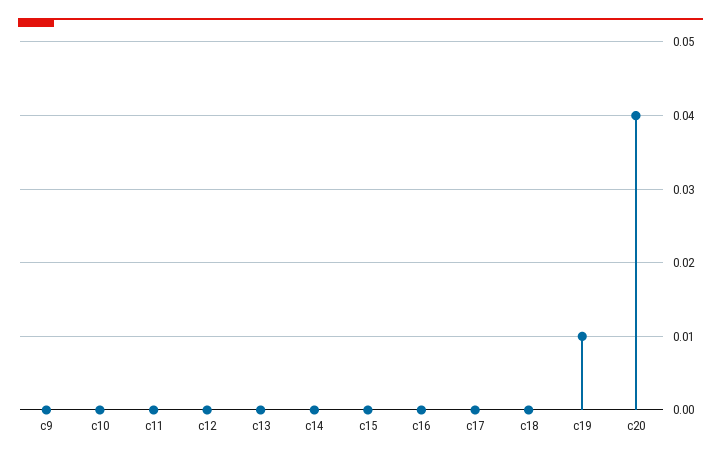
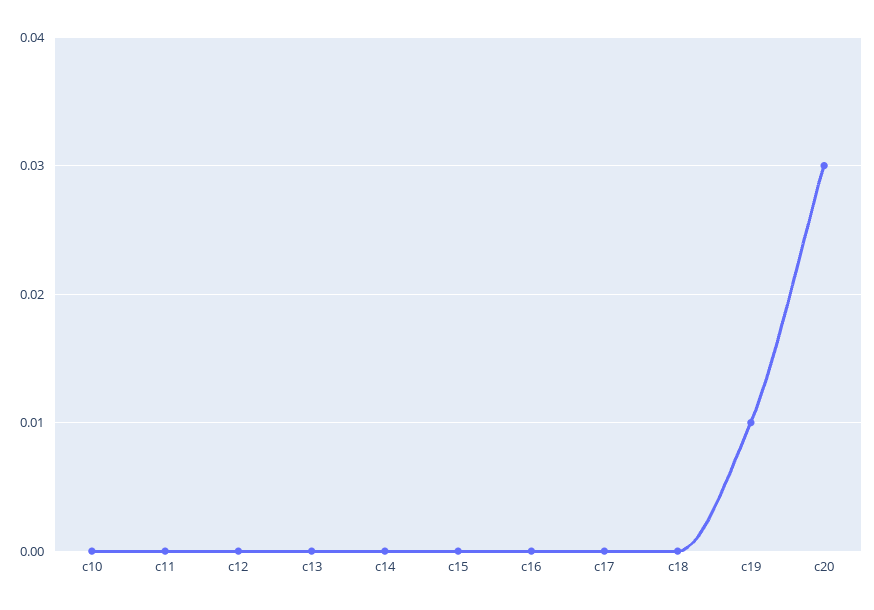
c9: 0 -> none
c20: 0.04 -> 0.03

